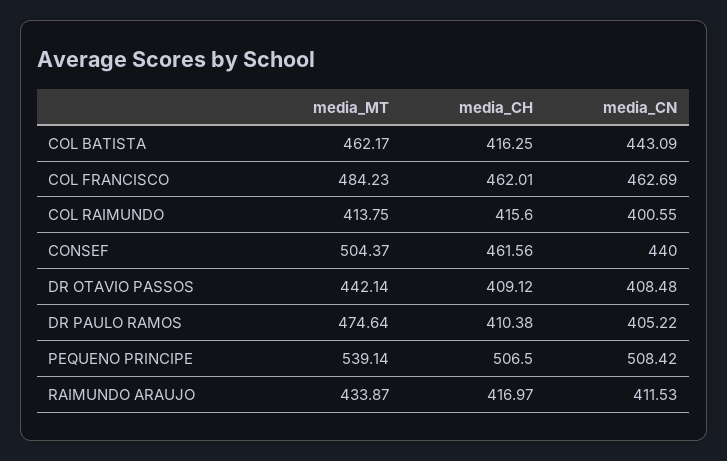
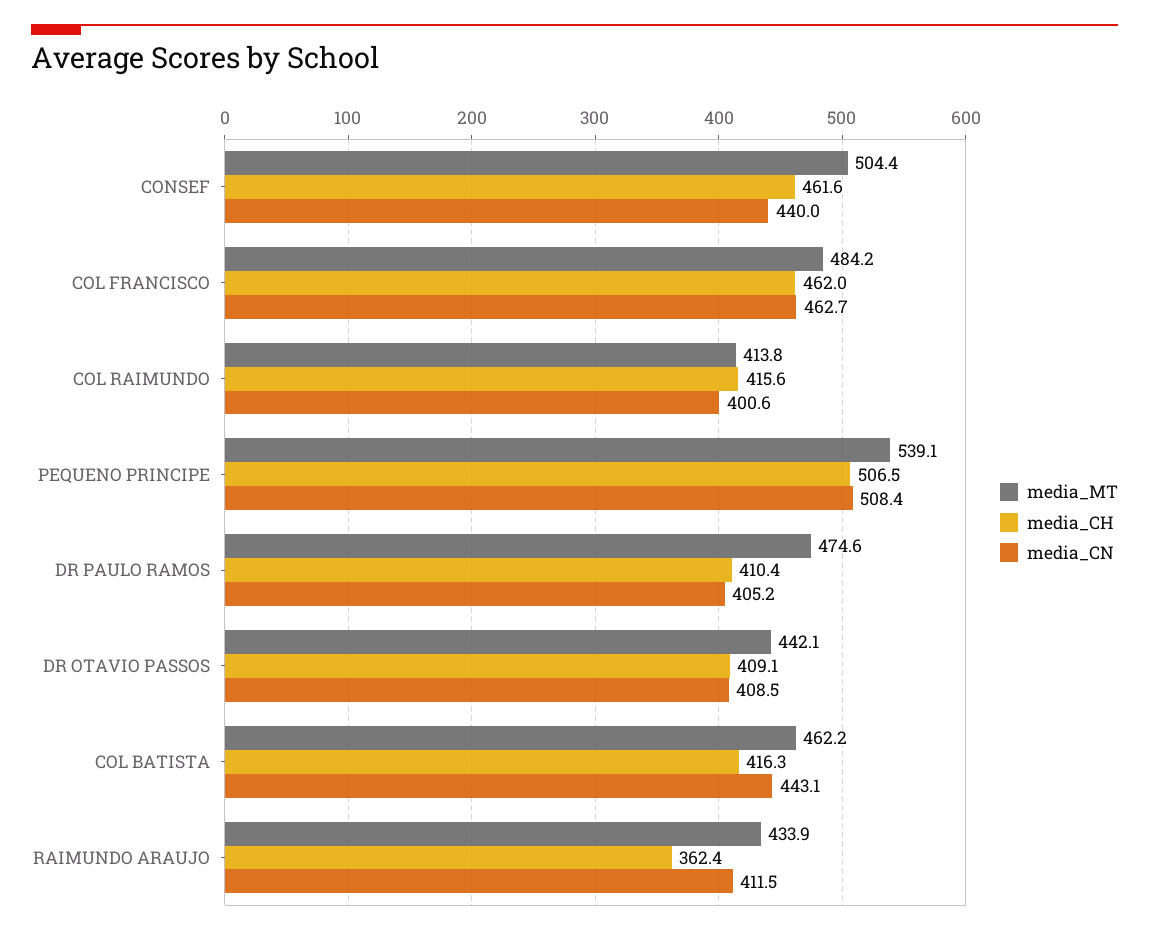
media_CH, RAIMUNDO ARAUJO: 416.97 -> 362.4

